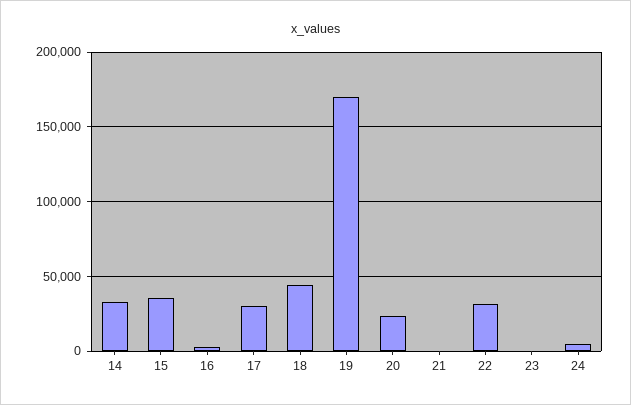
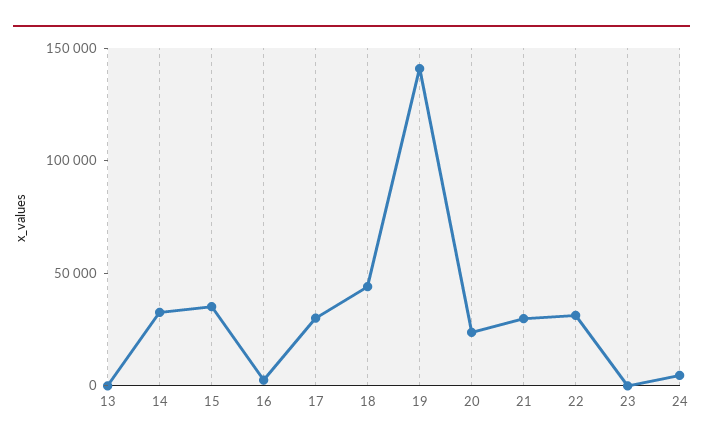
19: 170000 -> 140000
21: 0 -> 30000
13: none -> 0

